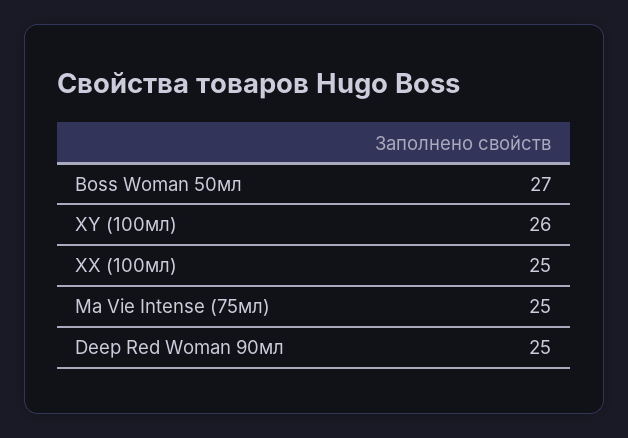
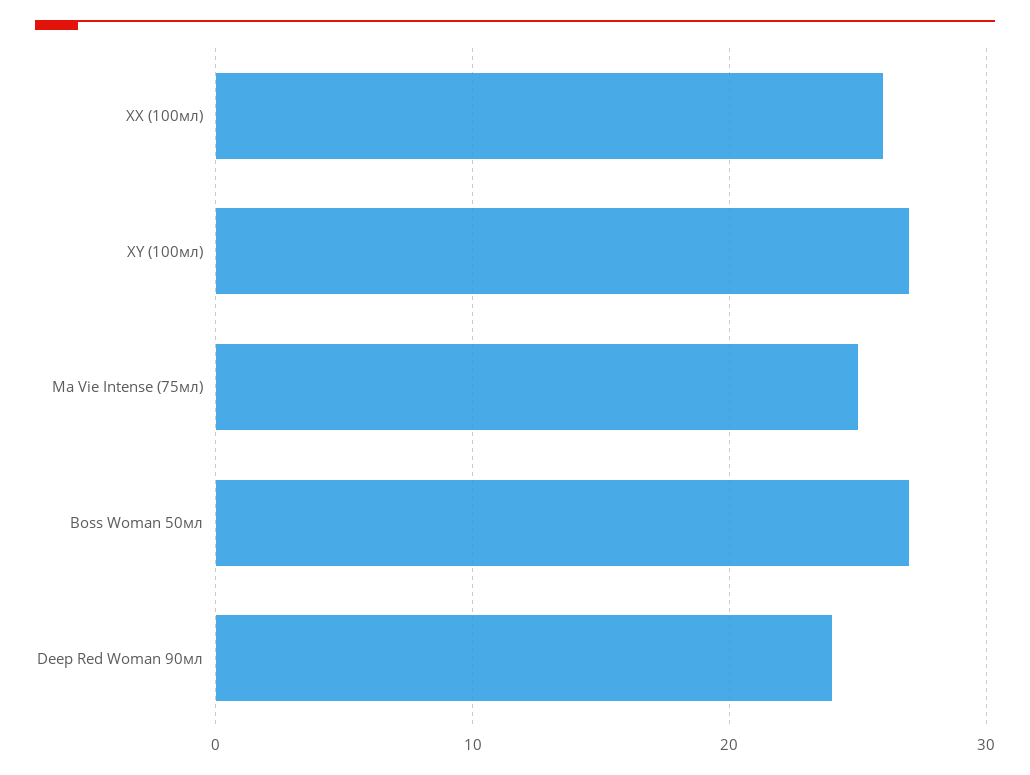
XY (100мл): 26 -> 27
XX (100мл): 25 -> 26
Deep Red Woman 90мл: 25 -> 24

